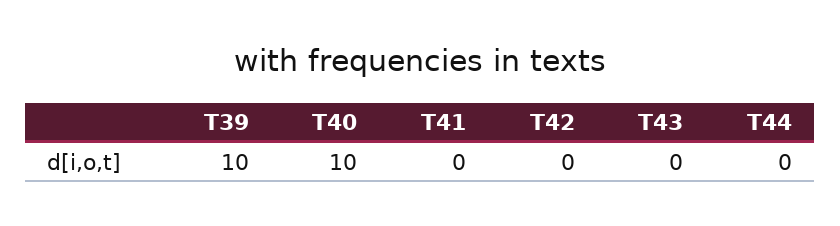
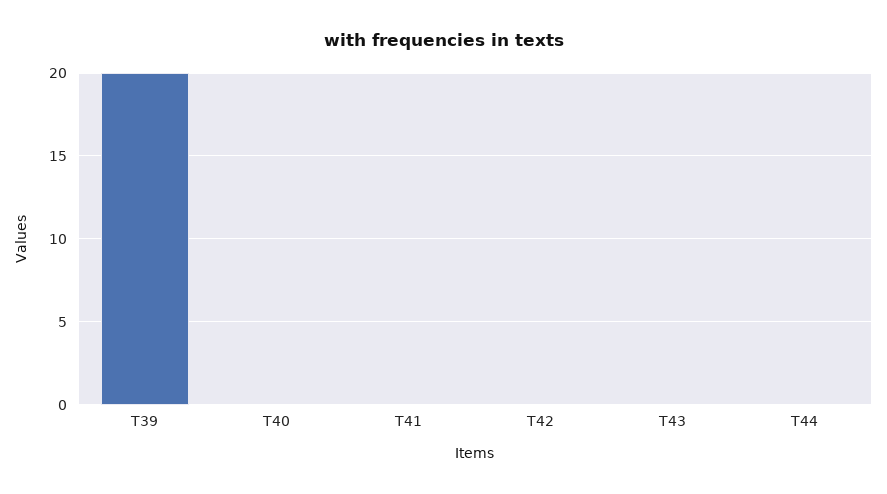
T39: 10 -> 20
T40: 10 -> 0

